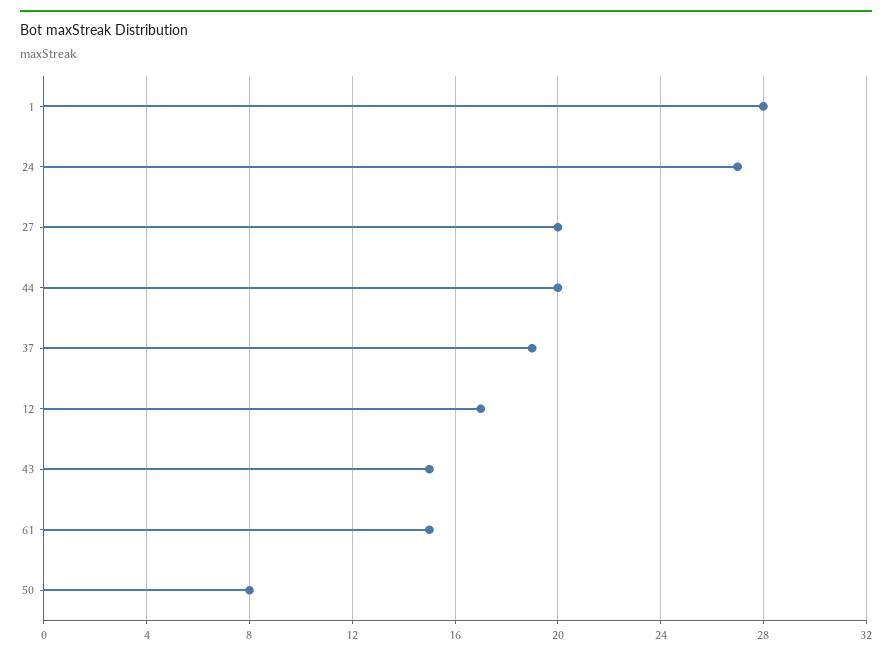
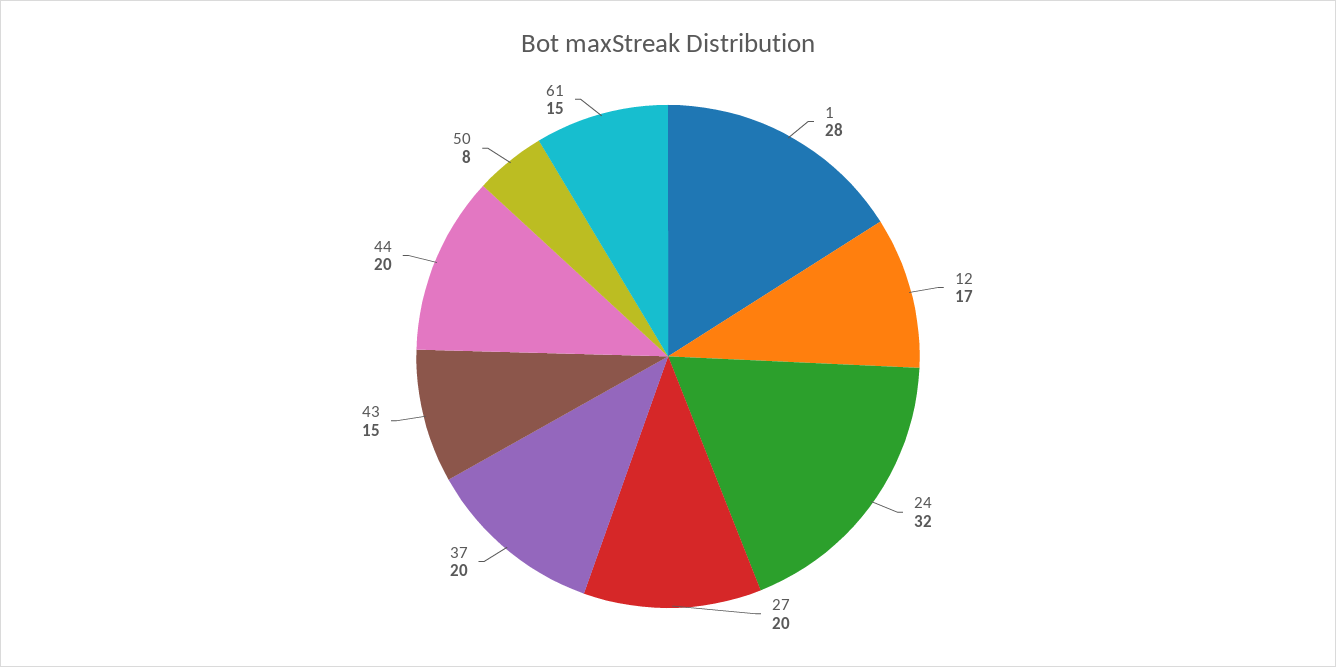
24: 27 -> 32
37: 19 -> 20

